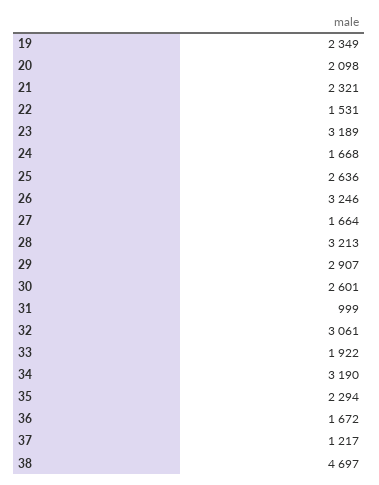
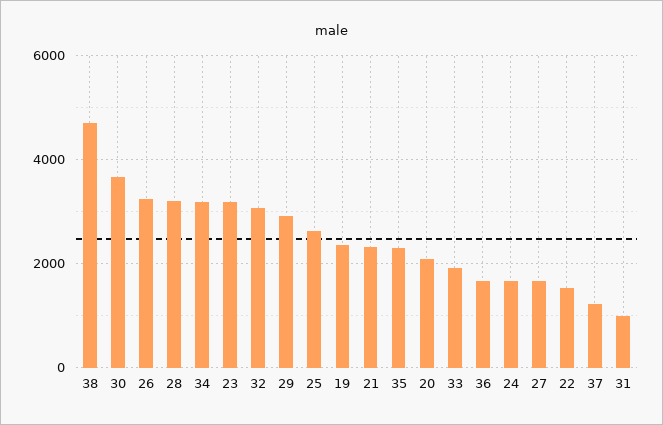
30: 2601 -> 3600

